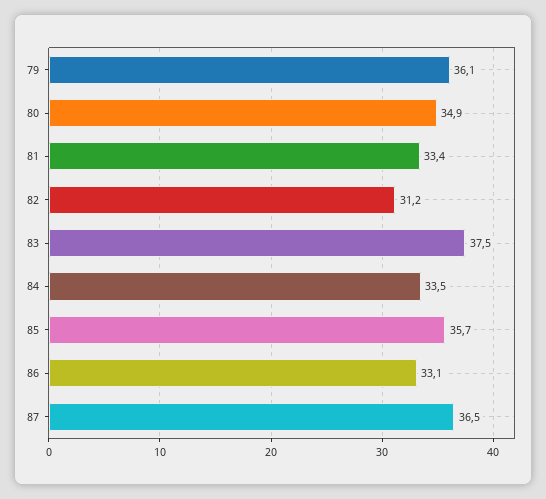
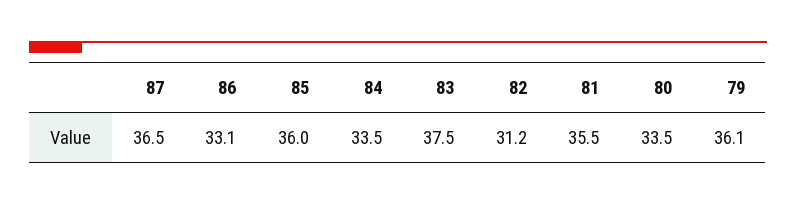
80: 34.9 -> 33.5
81: 33.4 -> 35.5
85: 35.7 -> 36

